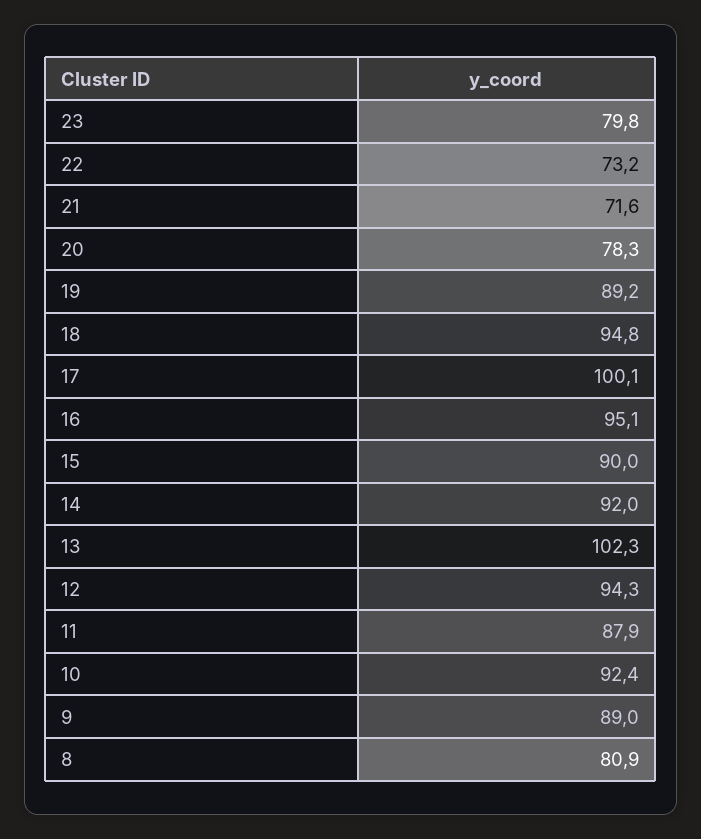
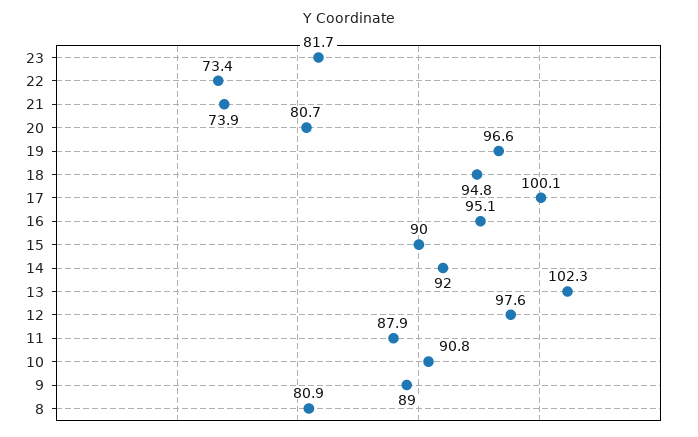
23: 79.8 -> 81.7
22: 73.2 -> 73.4
21: 71.6 -> 73.9
20: 78.3 -> 80.7
19: 89.2 -> 96.6
12: 94.3 -> 97.6
10: 92.4 -> 90.8

